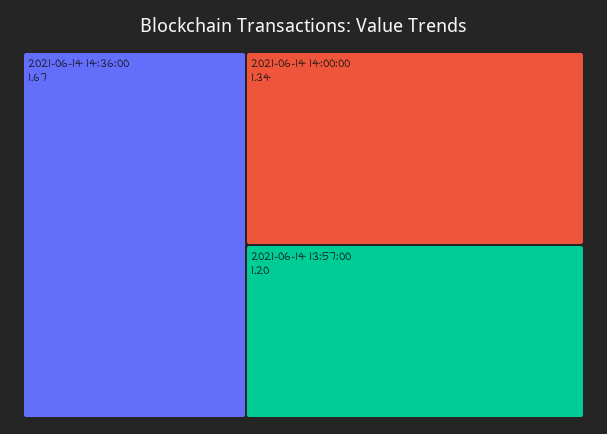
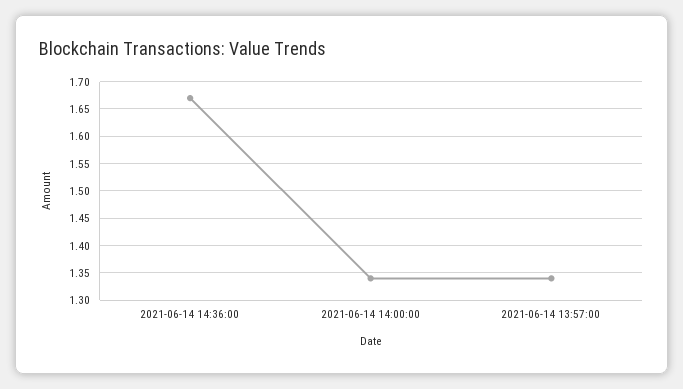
2021-06-14 13:57:00: 1.2 -> 1.35

